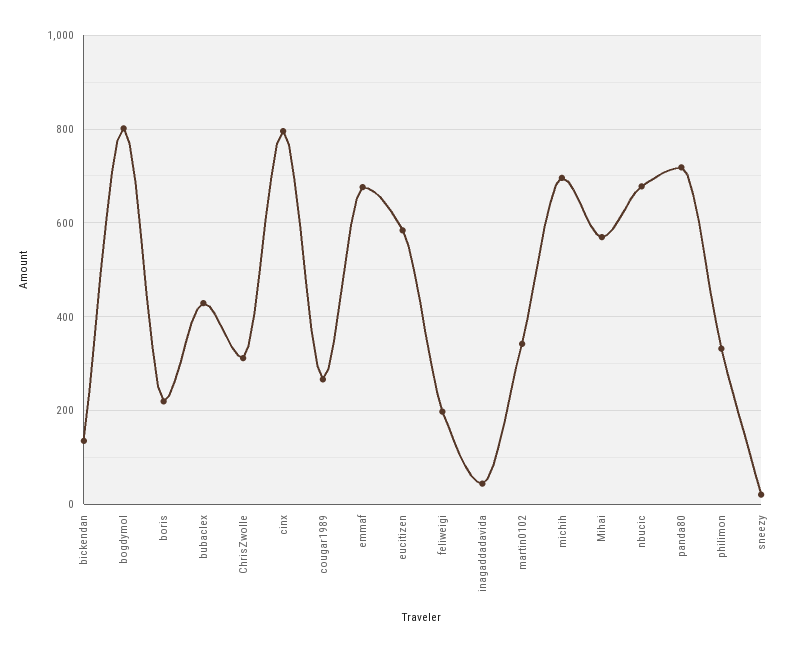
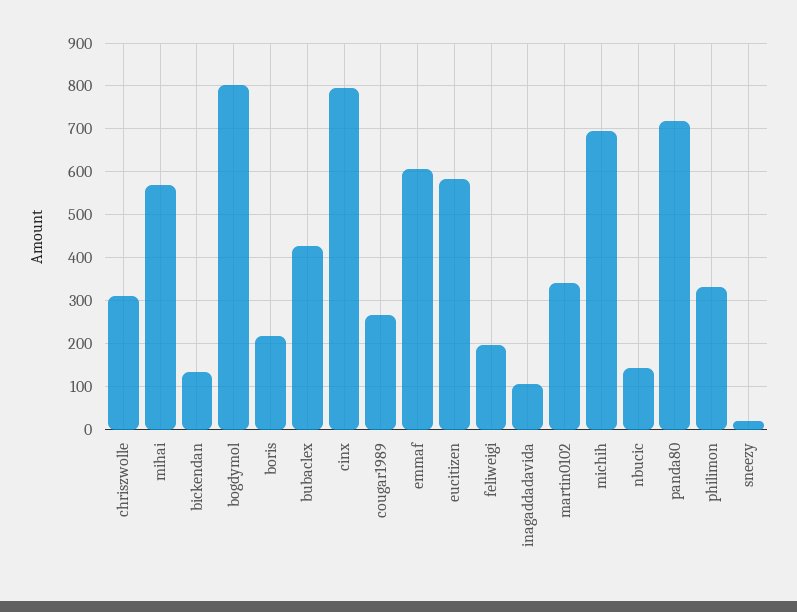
emmaf: 680 -> 600
inagaddadavida: 40 -> 100
nbucic: 680 -> 140

